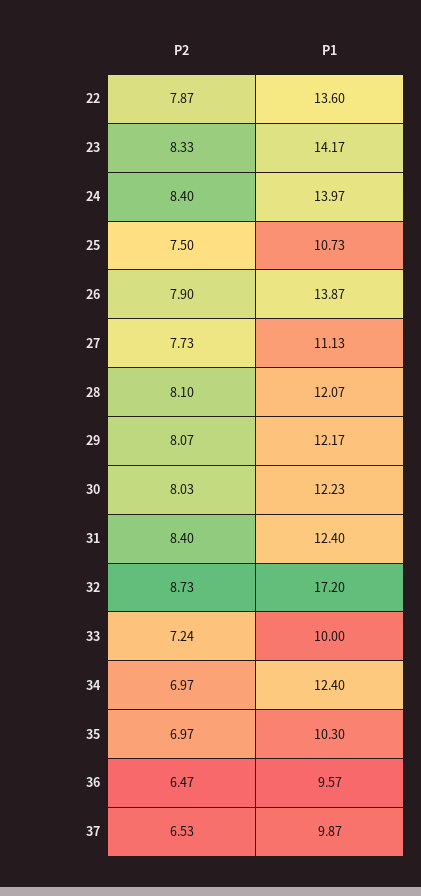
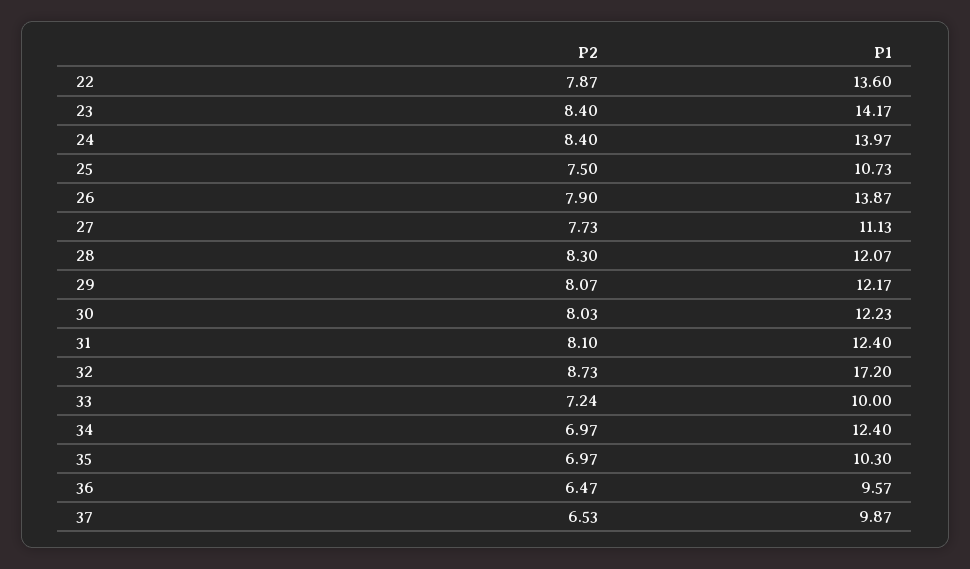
P2, 23: 8.33 -> 8.4
P2, 28: 8.1 -> 8.3
P2, 31: 8.4 -> 8.1

